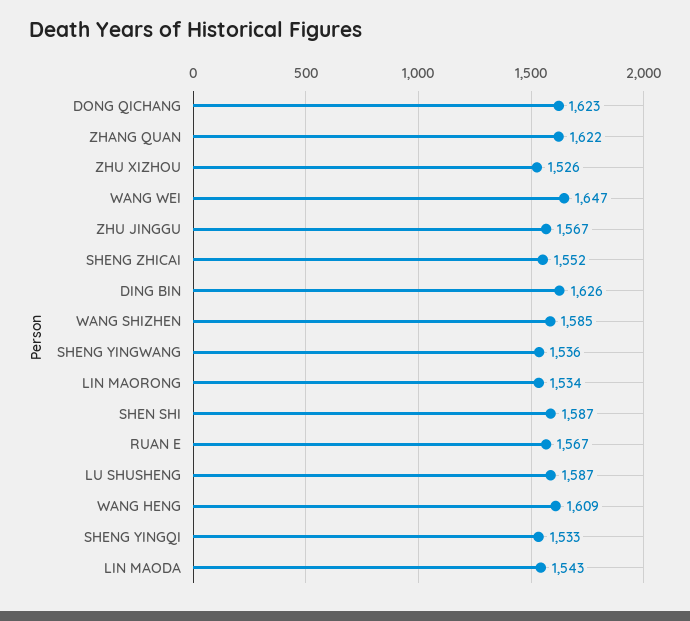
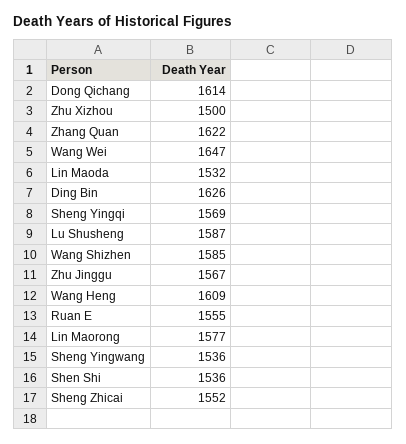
DONG QICHANG: 1623 -> 1614
ZHU XIZHOU: 1526 -> 1500
LIN MAORONG: 1534 -> 1577
SHEN SHI: 1587 -> 1536
RUAN E: 1567 -> 1555
SHENG YINGQI: 1533 -> 1569
LIN MAODA: 1543 -> 1532

